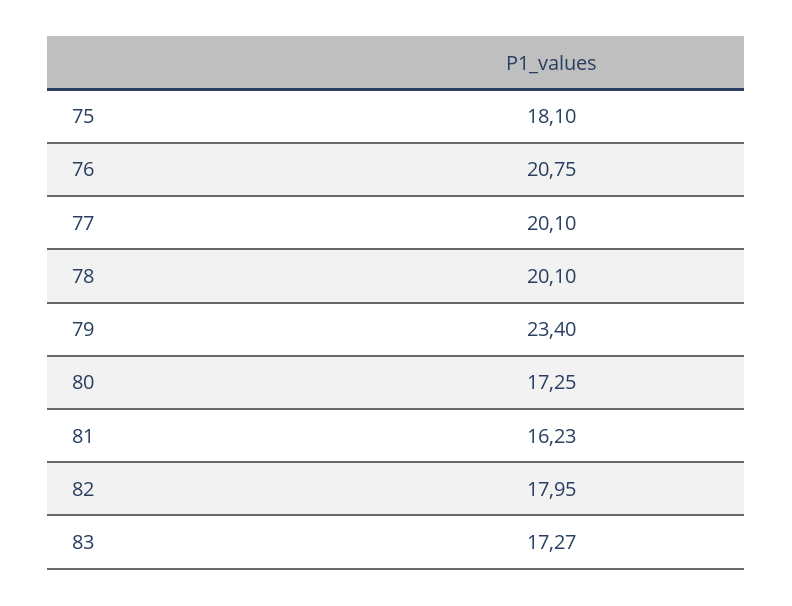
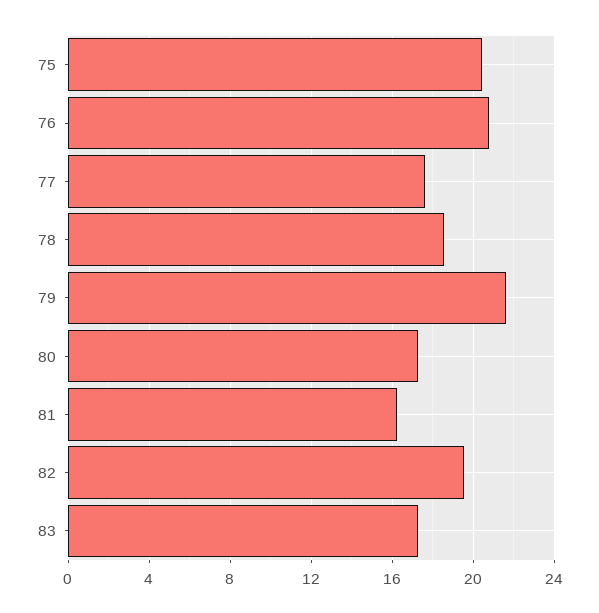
75: 18.1 -> 20.5
77: 20.1 -> 17.5
78: 20.1 -> 18.5
79: 23.4 -> 21.5
82: 17.95 -> 19.5

